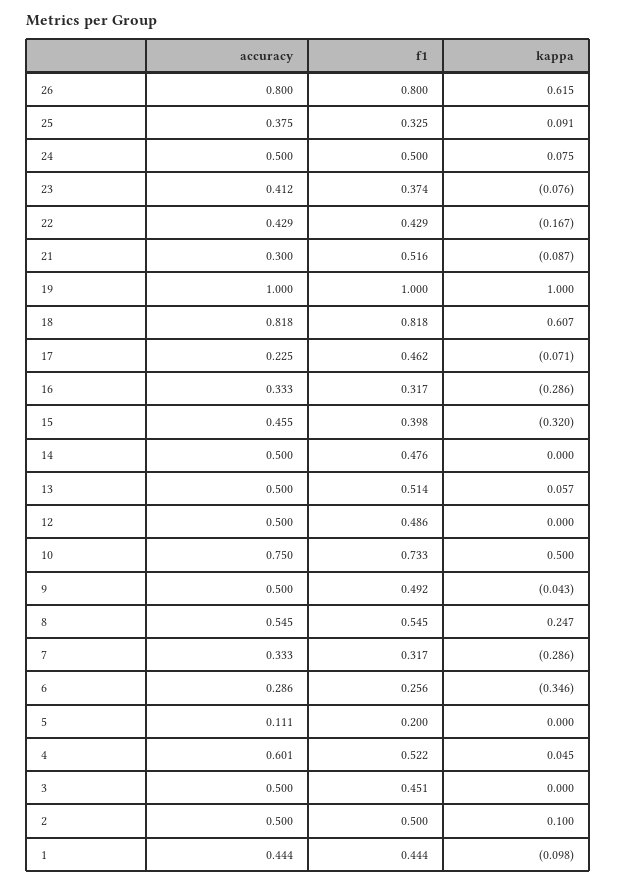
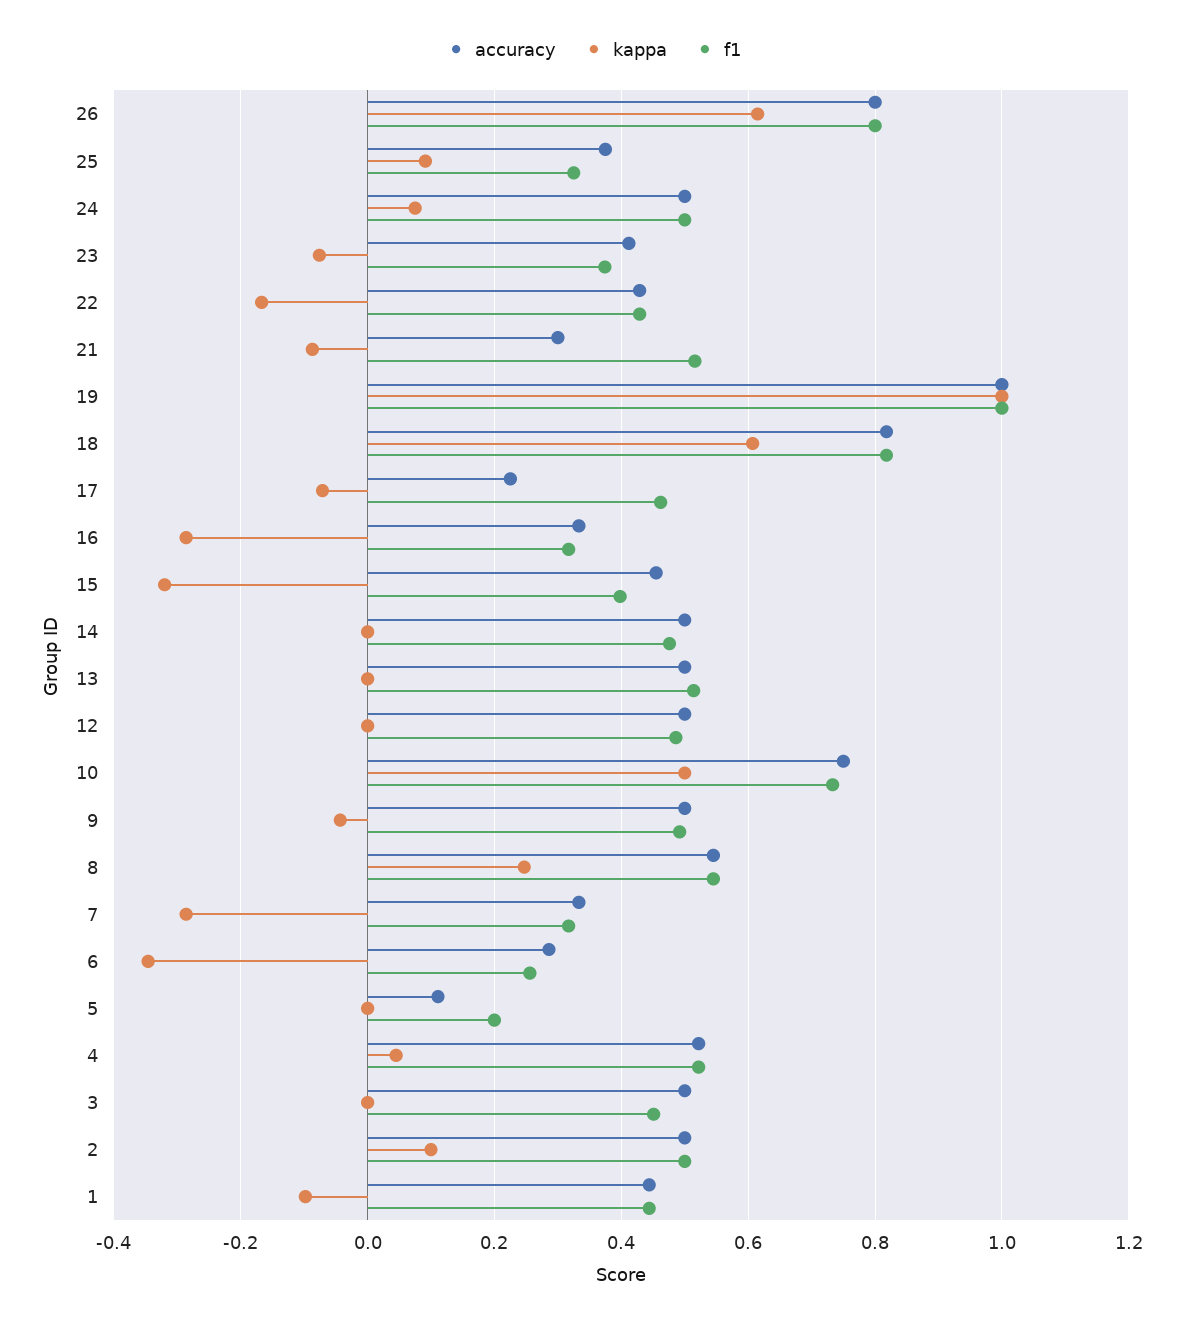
kappa, 13: 0.057 -> 0
accuracy, 4: 0.601 -> 0.52

